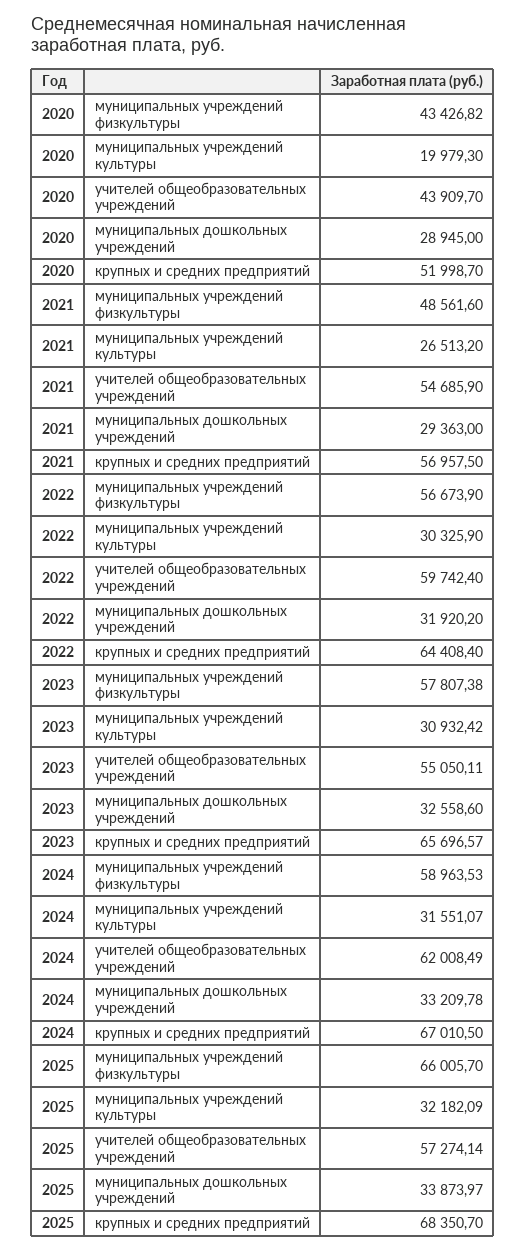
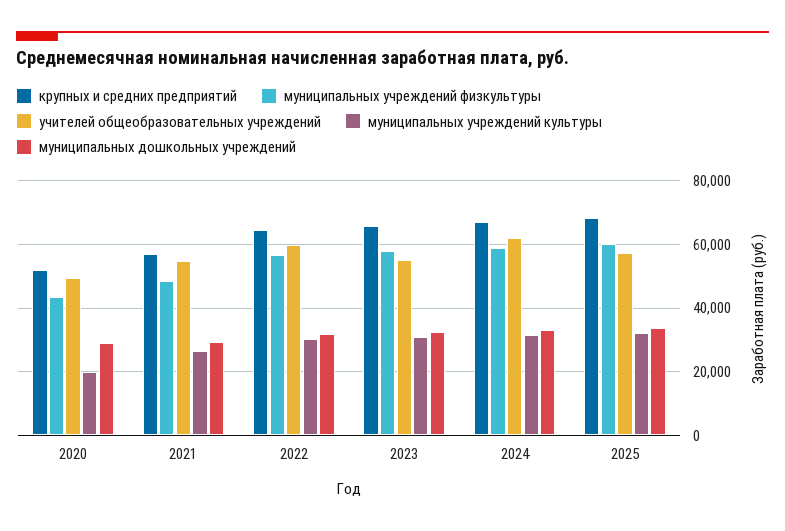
учителей общеобразовательных учреждений, 2020: 43909.7 -> 50000
муниципальных учреждений физкультуры, 2025: 66005.7 -> 60000

